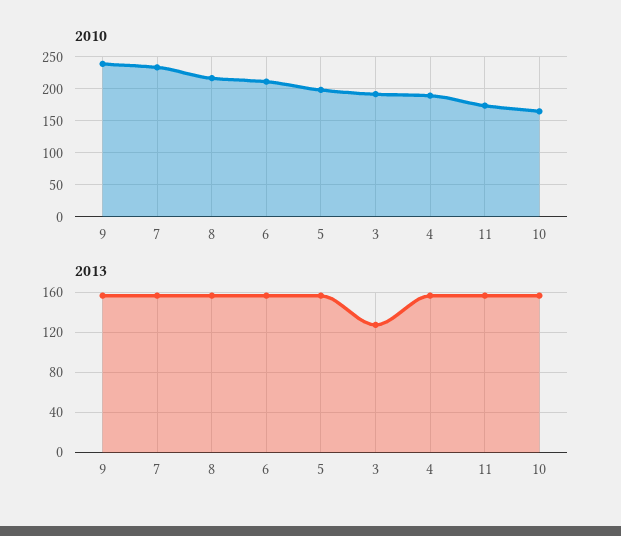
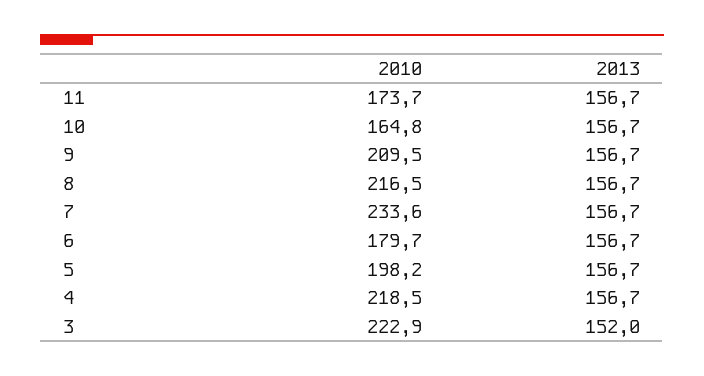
2010, 9: 240 -> 209.5
2010, 6: 210 -> 179.7
2010, 3: 190 -> 222.9
2010, 4: 190 -> 218.5
2013, 3: 130 -> 152

